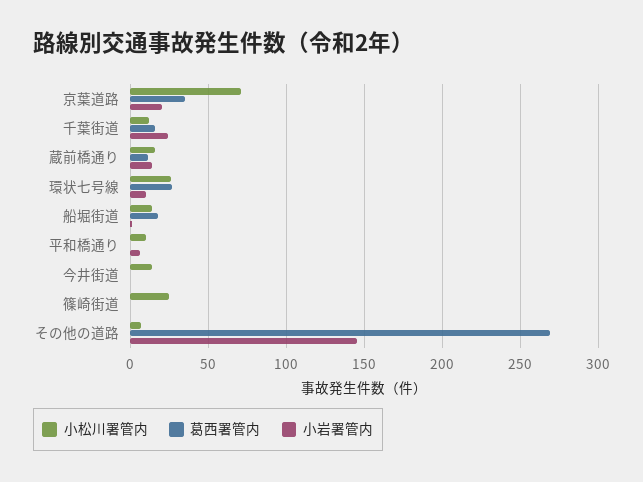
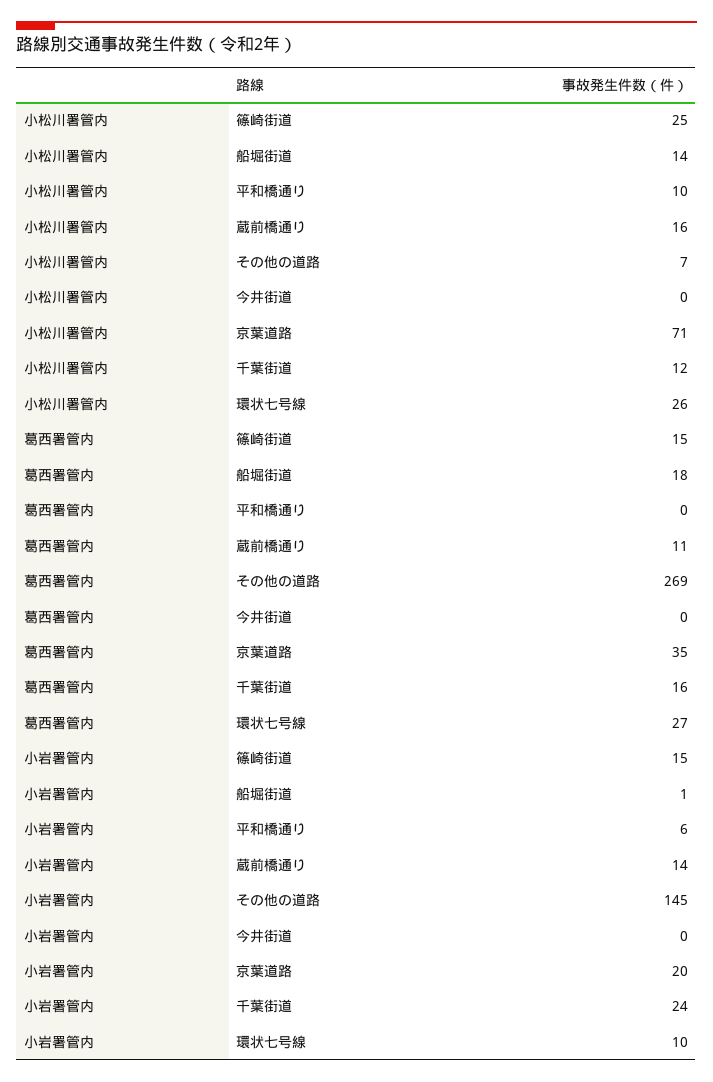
小松川署管内, 今井街道: 15 -> 0
葛西署管内, 篠崎街道: 0 -> 15
小岩署管内, 篠崎街道: 0 -> 15

